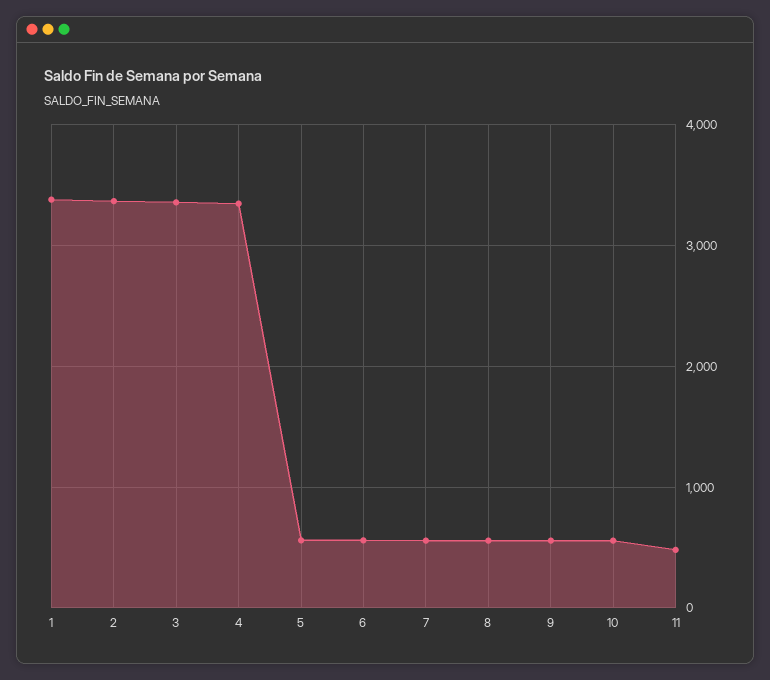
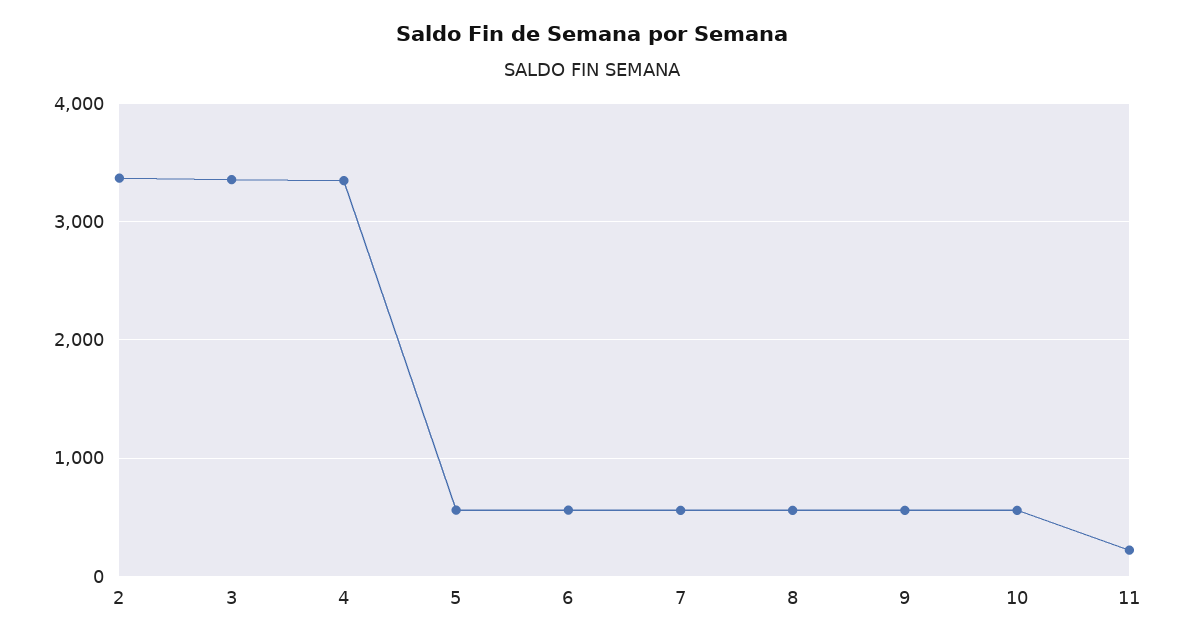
1: 3400 -> none
11: 500 -> 200

